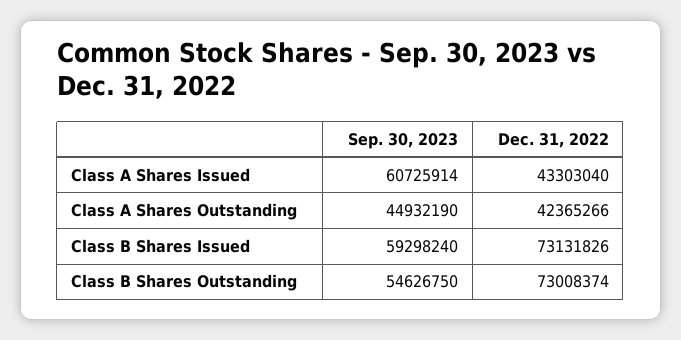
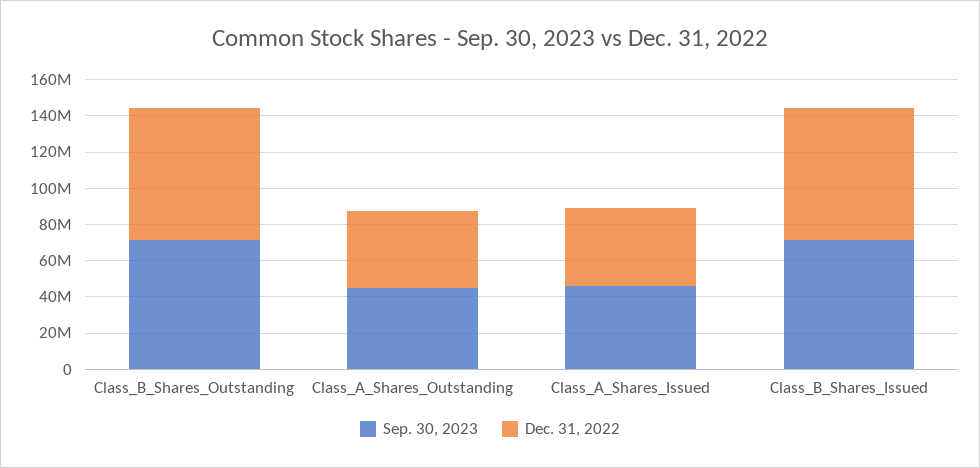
Sep. 30, 2023, Class A Shares Issued: 60725914 -> 45000000
Sep. 30, 2023, Class B Shares Issued: 59298240 -> 70000000
Sep. 30, 2023, Class B Shares Outstanding: 54626750 -> 70000000

